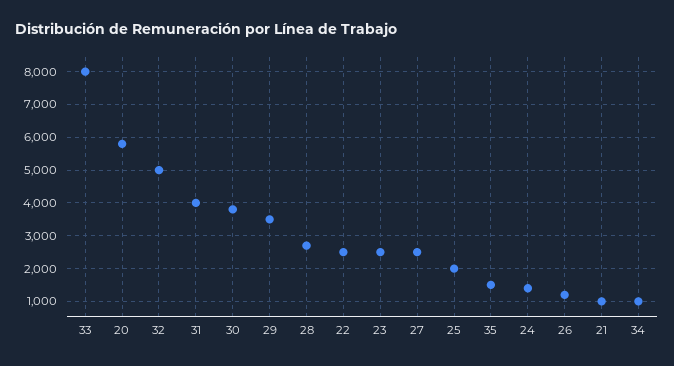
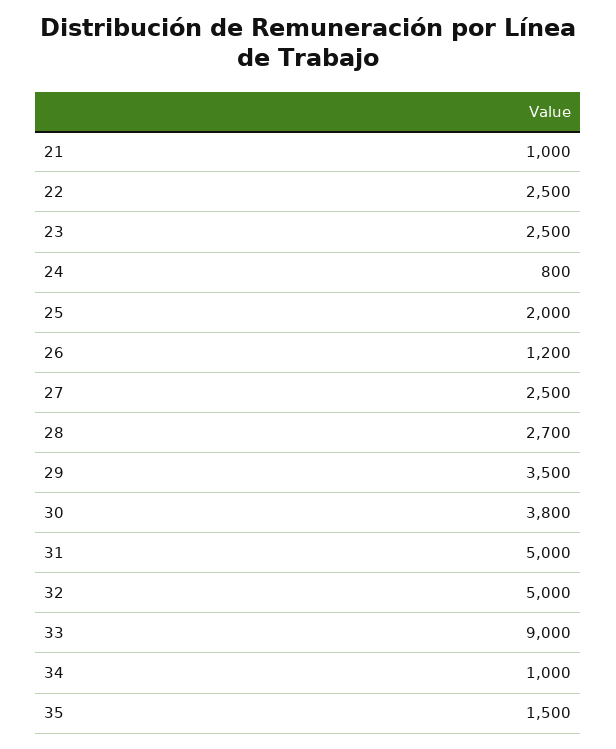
33: 8000 -> 9000
20: 5800 -> none
31: 4000 -> 5000
24: 1400 -> 800

